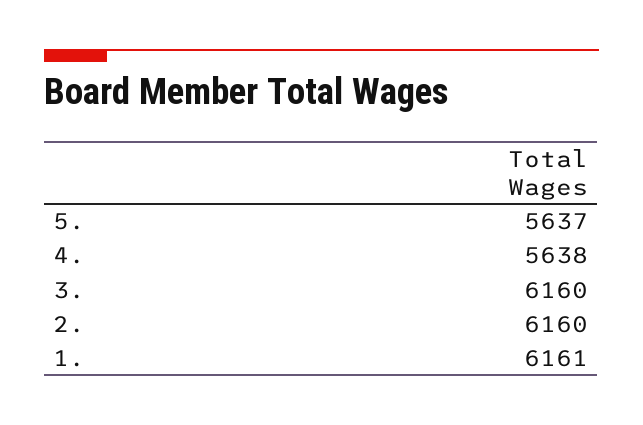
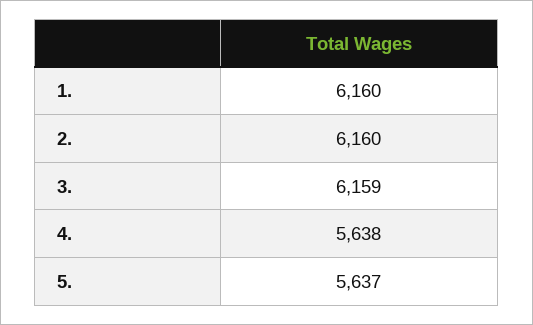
3.: 6160 -> 6159
1.: 6161 -> 6160

